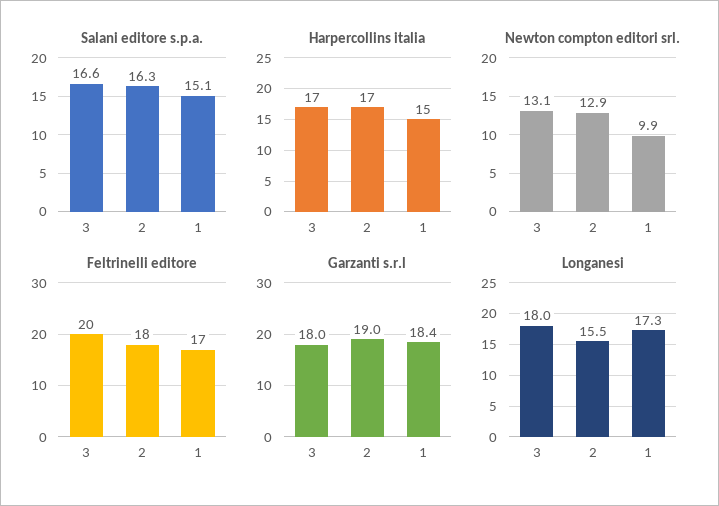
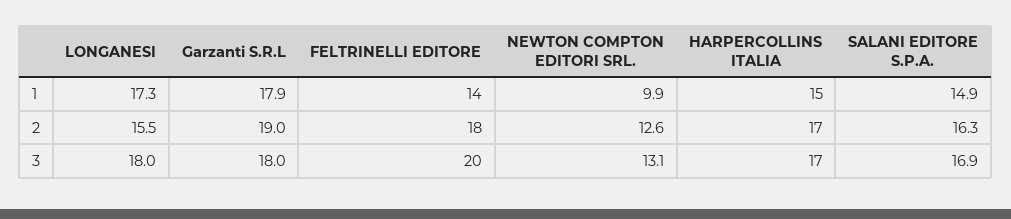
Salani editore s.p.a., 3: 16.6 -> 16.9
Salani editore s.p.a., 1: 15.1 -> 14.9
Newton compton editori srl., 2: 12.9 -> 12.6
Feltrinelli editore, 1: 17 -> 14
Garzanti s.r.l, 1: 18.4 -> 17.9

